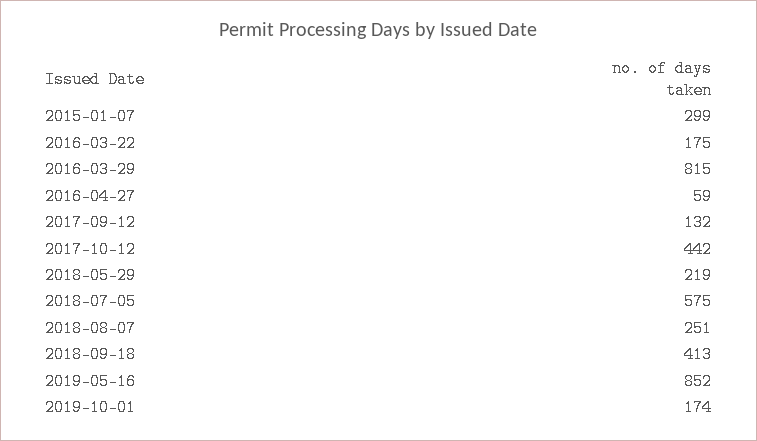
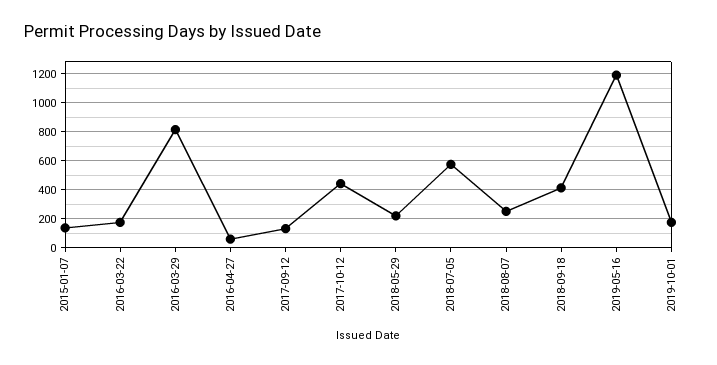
2015-01-07: 299 -> 150
2019-05-16: 852 -> 1200

